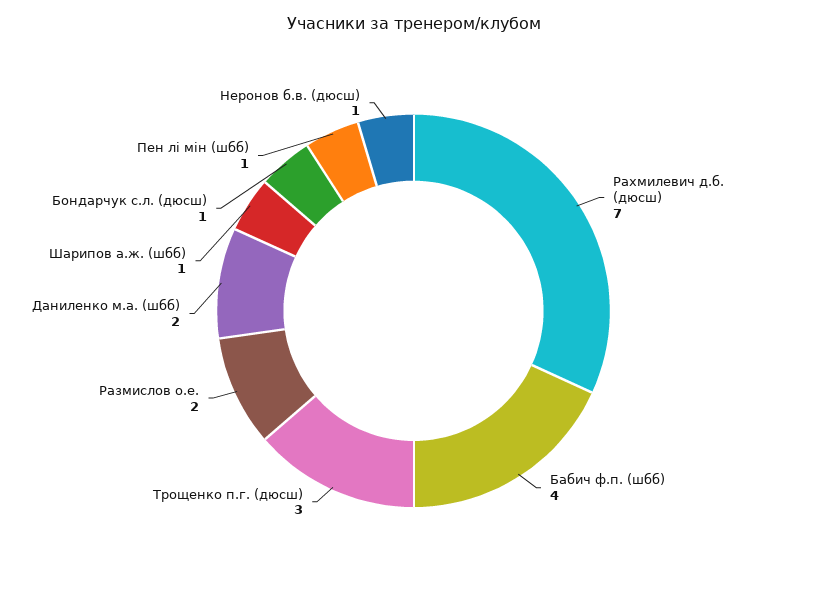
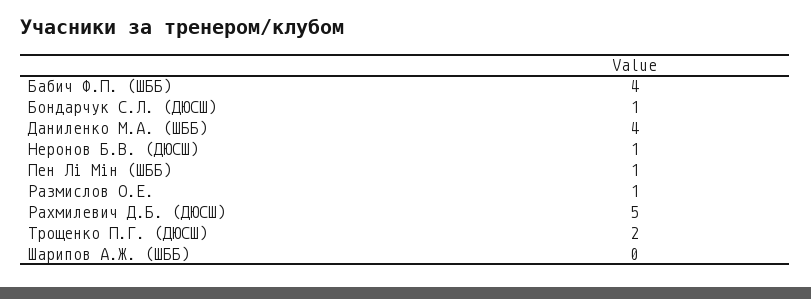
Рахмилевич д.б. (дюсш): 7 -> 5
Трощенко п.г. (дюсш): 3 -> 2
Размислов о.е.: 2 -> 1
Даниленко м.а. (шбб): 2 -> 4
Шарипов а.ж. (шбб): 1 -> 0

